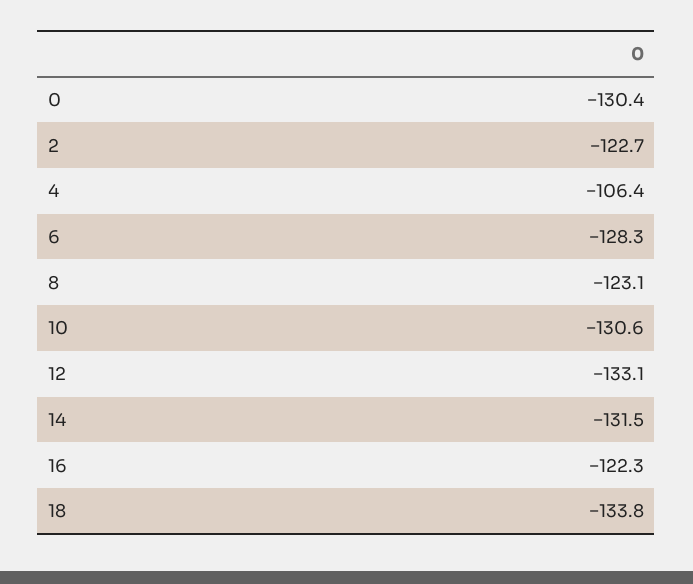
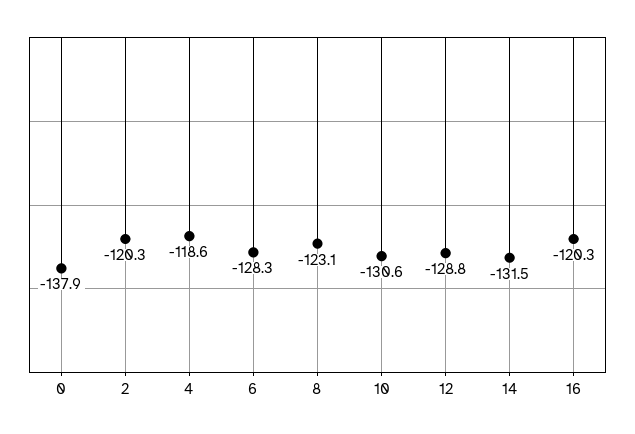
0: -130.4 -> -137.9
2: -122.7 -> -120.3
4: -106.4 -> -118.6
12: -133.1 -> -128.8
16: -122.3 -> -120.3
18: -133.8 -> none

